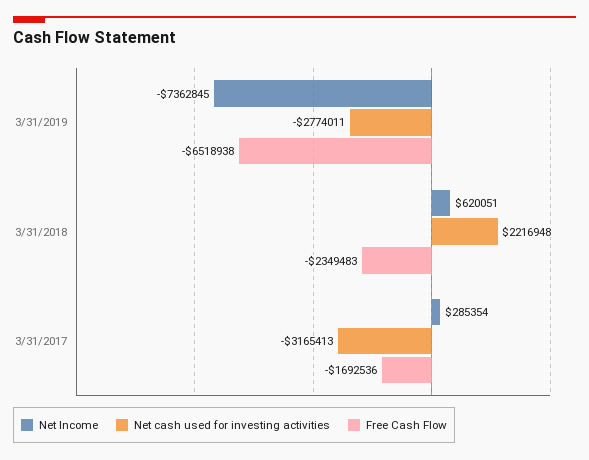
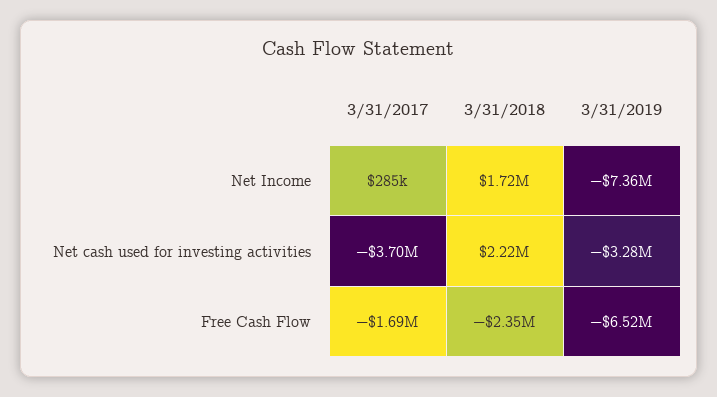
Net cash used for investing activities, 3/31/2019: -2774011 -> -3280000
Net Income, 3/31/2018: 620051 -> 1720000
Net cash used for investing activities, 3/31/2017: -3165413 -> -3700000

